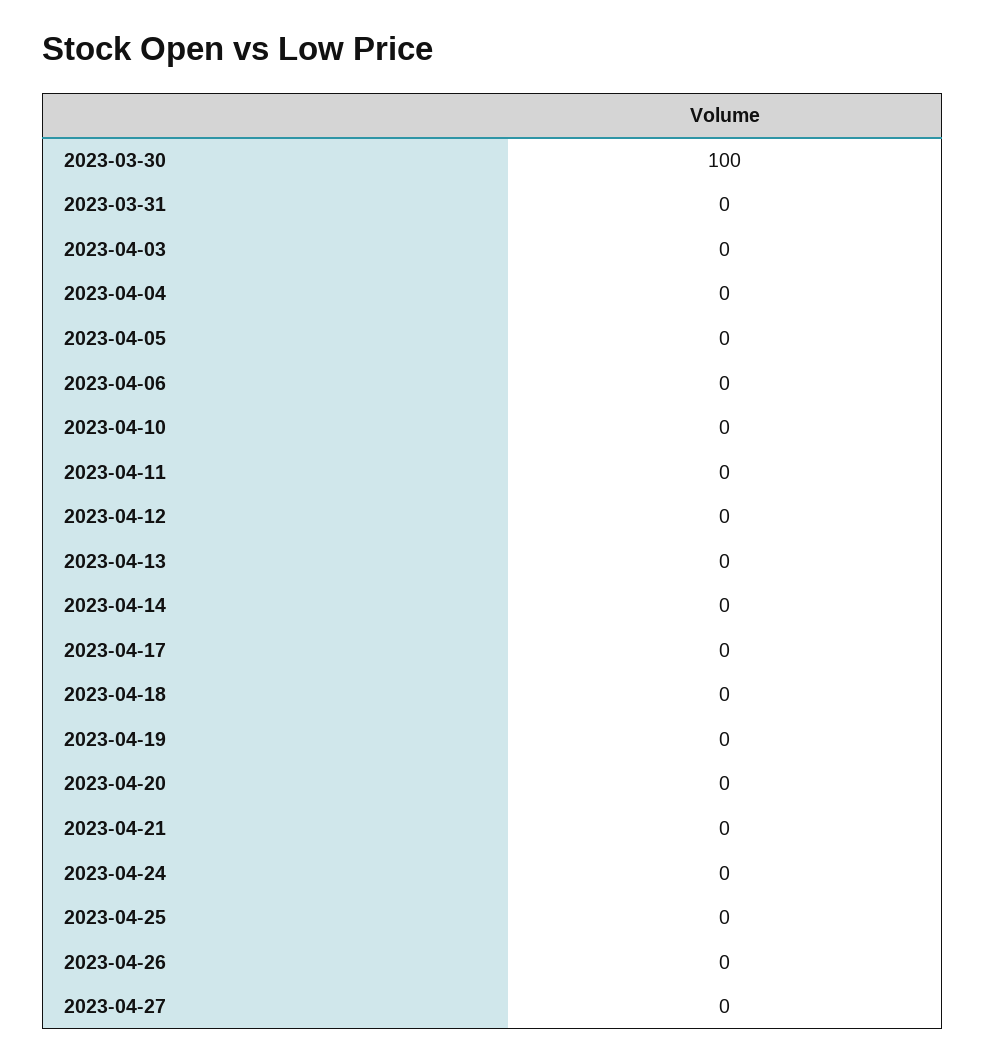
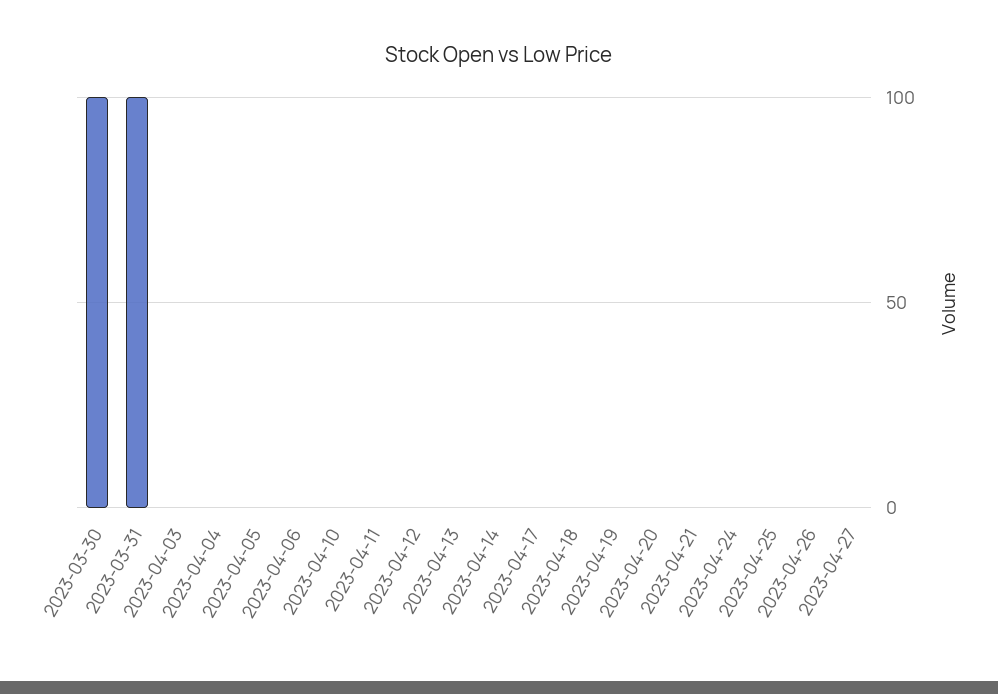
2023-03-31: 0 -> 100

